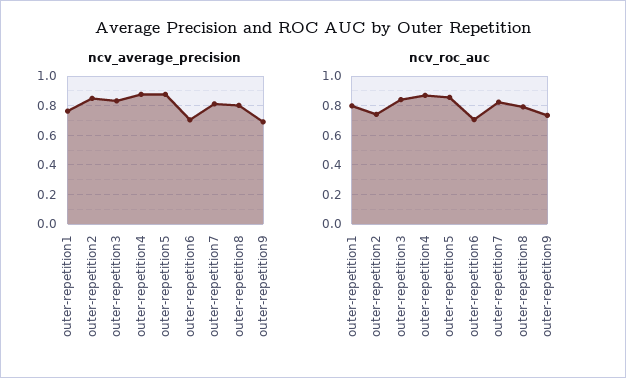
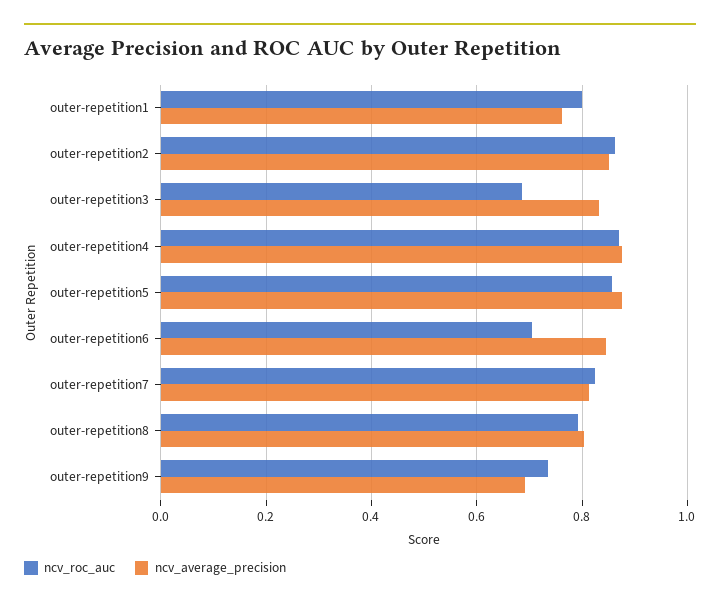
ncv_average_precision, outer-repetition6: 0.7 -> 0.84
ncv_roc_auc, outer-repetition2: 0.75 -> 0.86
ncv_roc_auc, outer-repetition3: 0.85 -> 0.68

